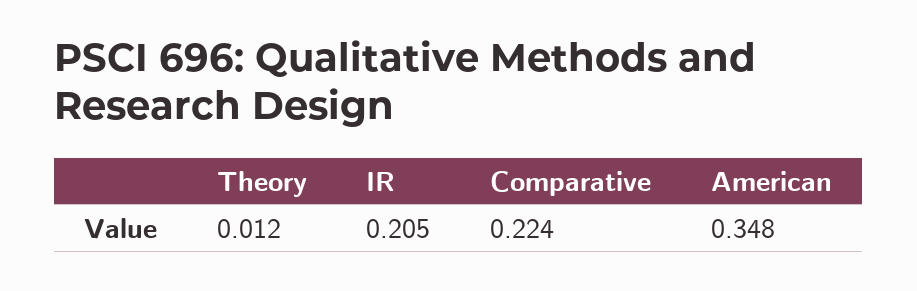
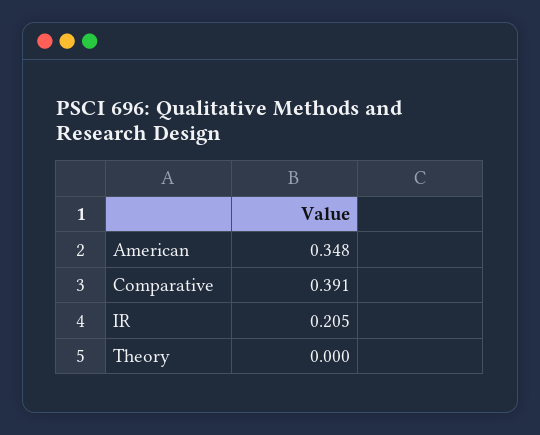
Theory: 0.012 -> 0
Comparative: 0.224 -> 0.391

